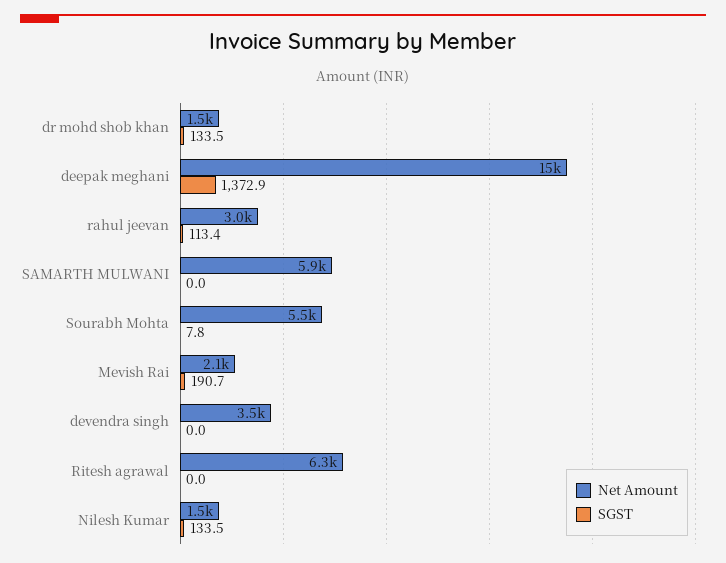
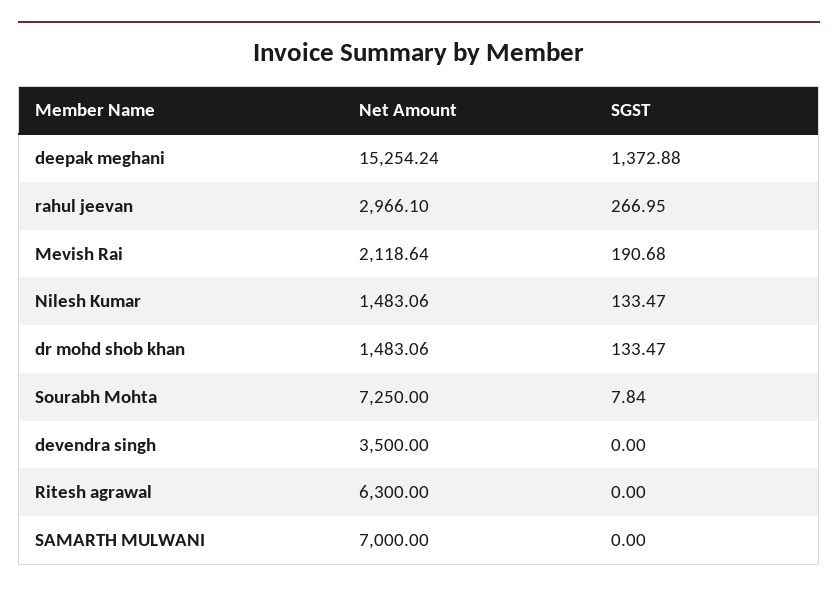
SGST, rahul jeevan: 113.4 -> 266.95
Net Amount, SAMARTH MULWANI: 5900 -> 7000
Net Amount, Sourabh Mohta: 5500 -> 7250

